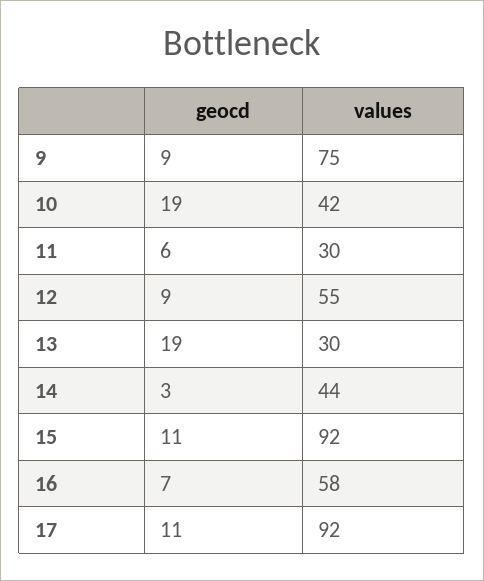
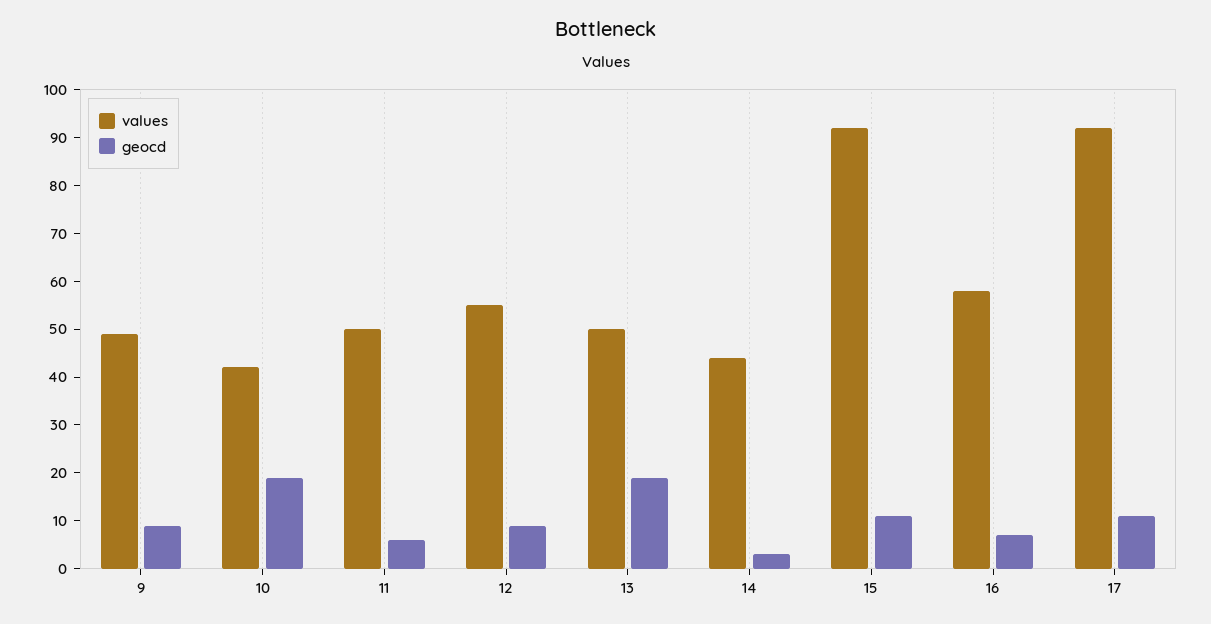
values, 9: 75 -> 50
values, 11: 30 -> 50
values, 13: 30 -> 50

